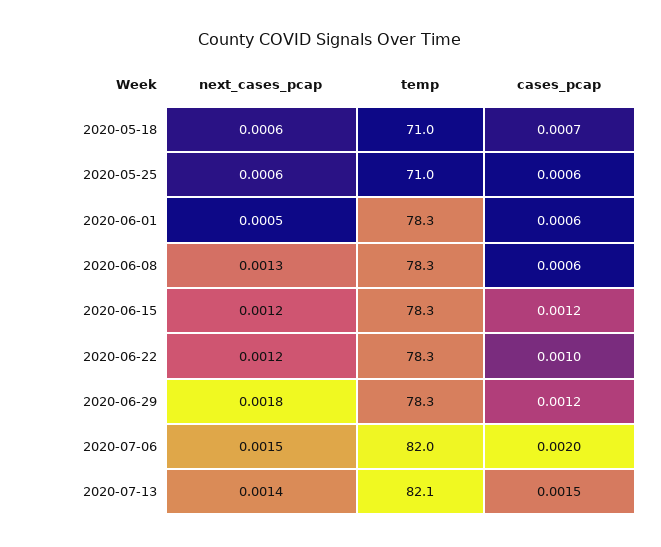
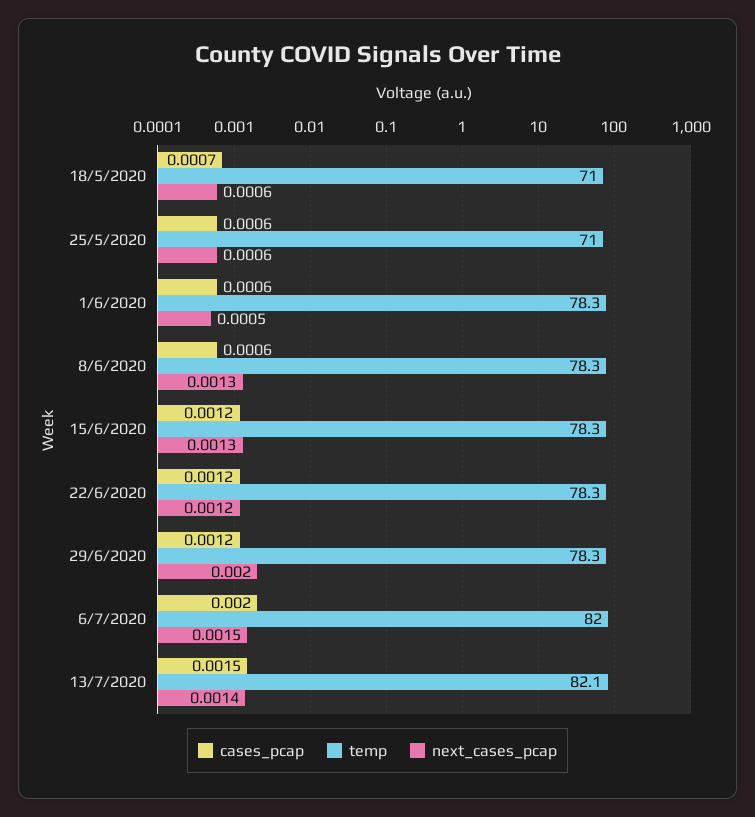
next_cases_pcap, 2020-06-15: 0.0012 -> 0.0013
cases_pcap, 2020-06-22: 0.001 -> 0.0012
next_cases_pcap, 2020-06-29: 0.0018 -> 0.002

